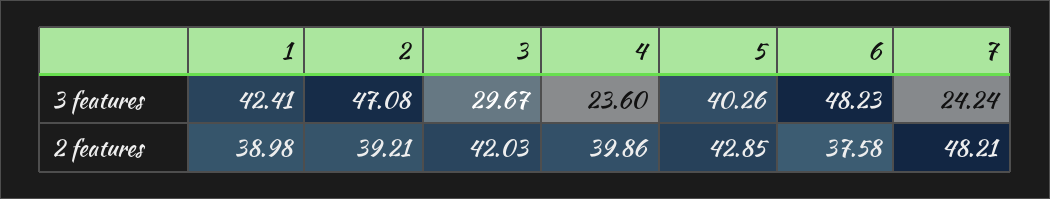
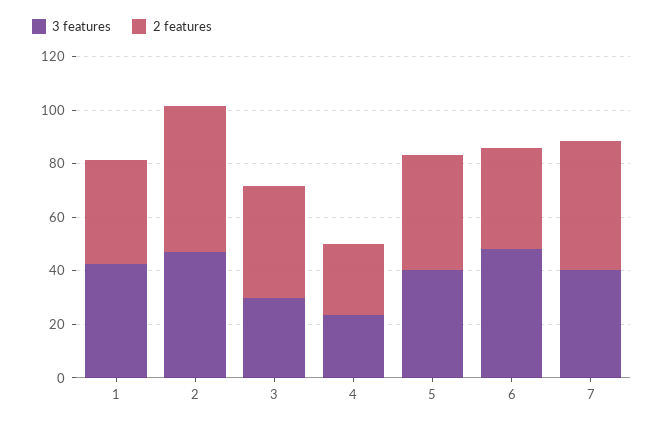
3 features, 7: 24.24 -> 40
2 features, 2: 39.21 -> 55
2 features, 4: 39.86 -> 25

